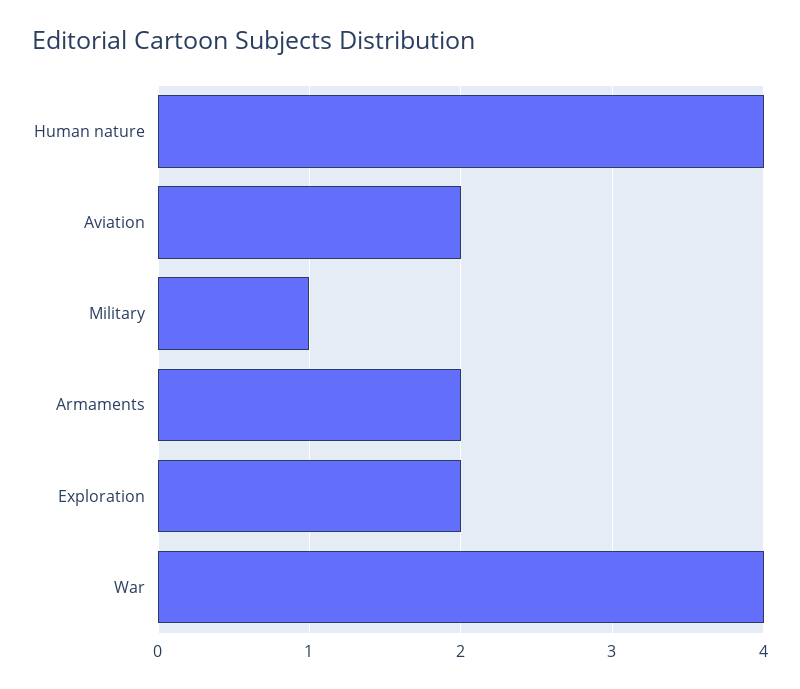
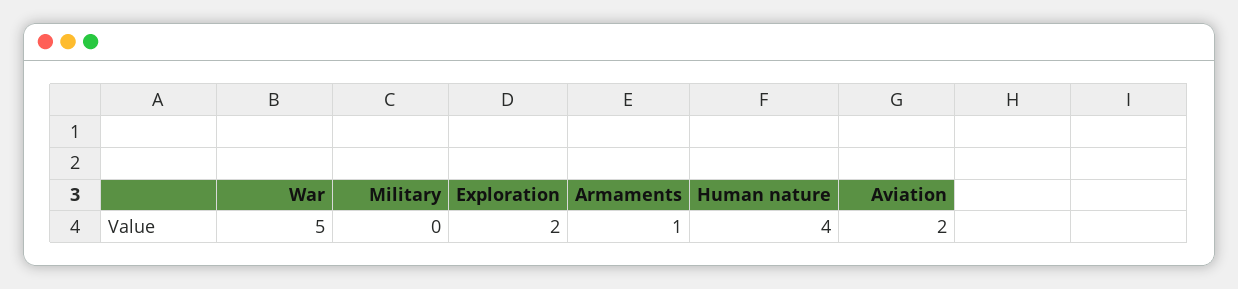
Military: 1 -> 0
Armaments: 2 -> 1
War: 4 -> 5

